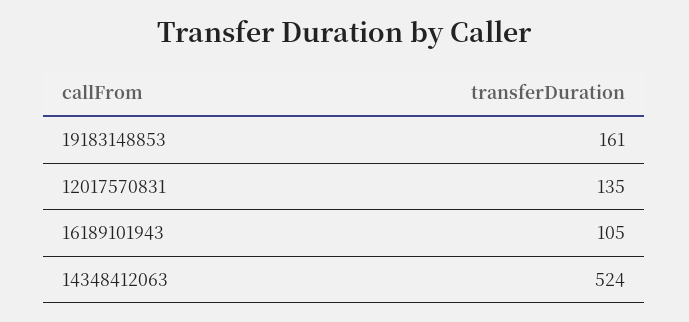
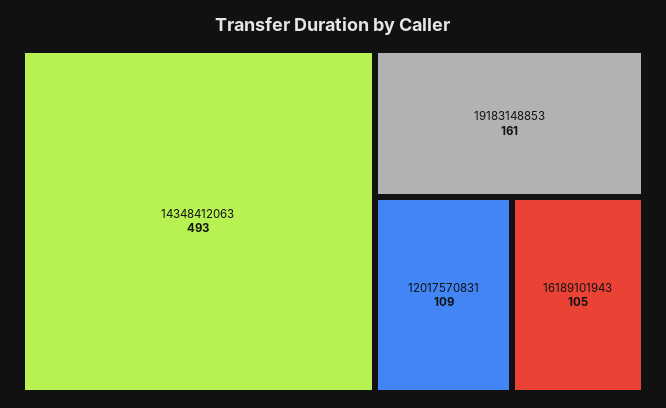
12017570831: 135 -> 109
14348412063: 524 -> 493

